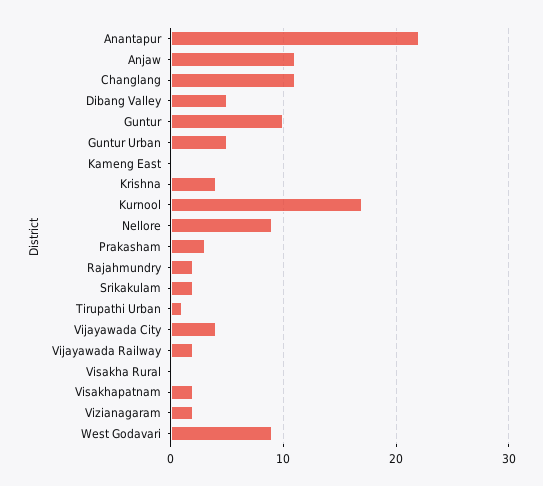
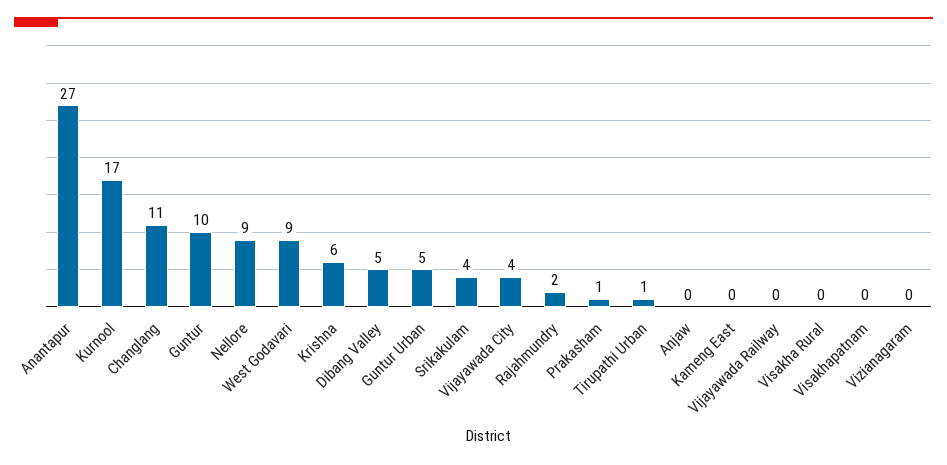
Anantapur: 22 -> 27
Anjaw: 11 -> 0
Krishna: 4 -> 6
Prakasham: 3 -> 1
Srikakulam: 2 -> 4
Vijayawada Railway: 2 -> 0
Visakhapatnam: 2 -> 0
Vizianagaram: 2 -> 0

